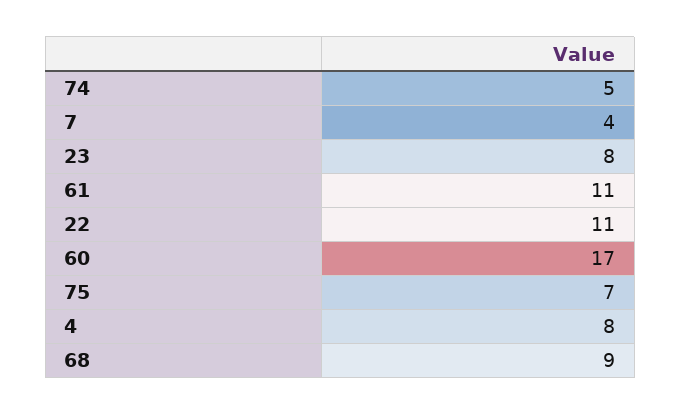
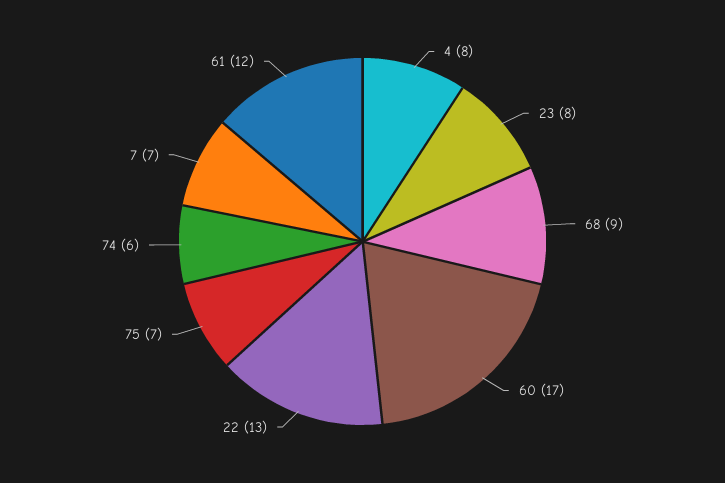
74: 5 -> 6
7: 4 -> 7
61: 11 -> 12
22: 11 -> 13

